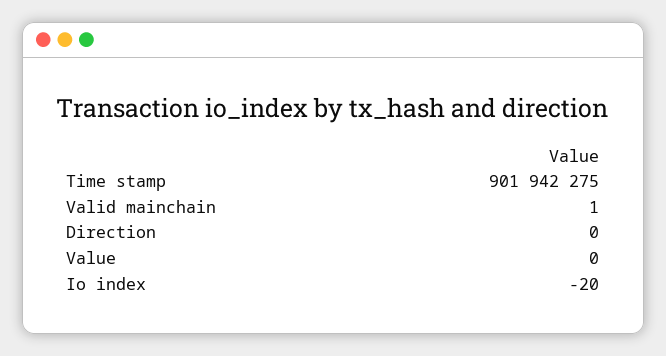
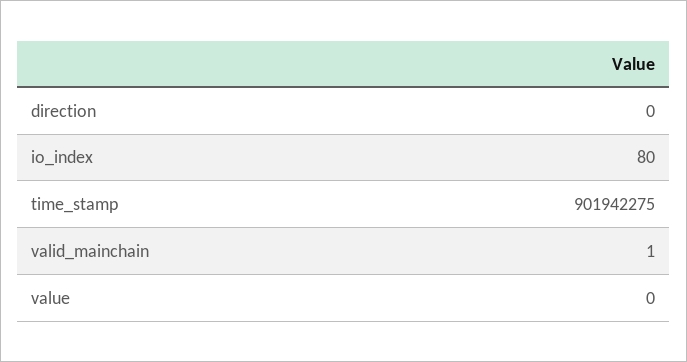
Io index: -20 -> 80

